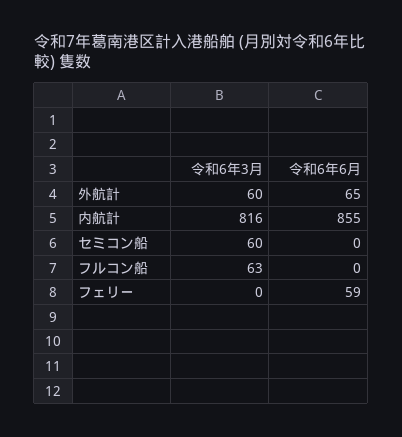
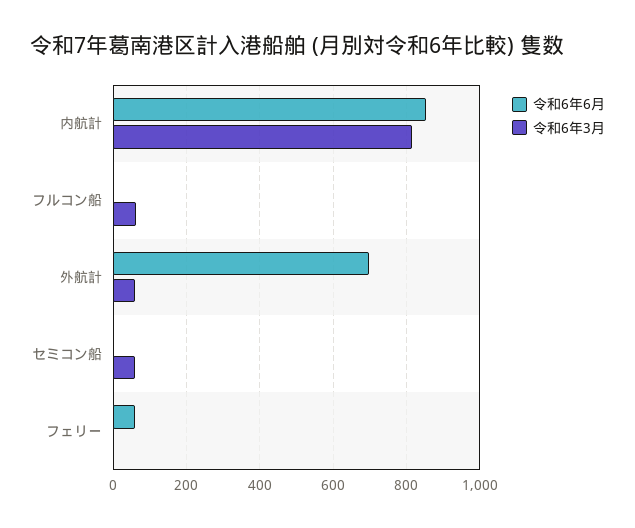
令和6年6月, 外航計: 65 -> 700

